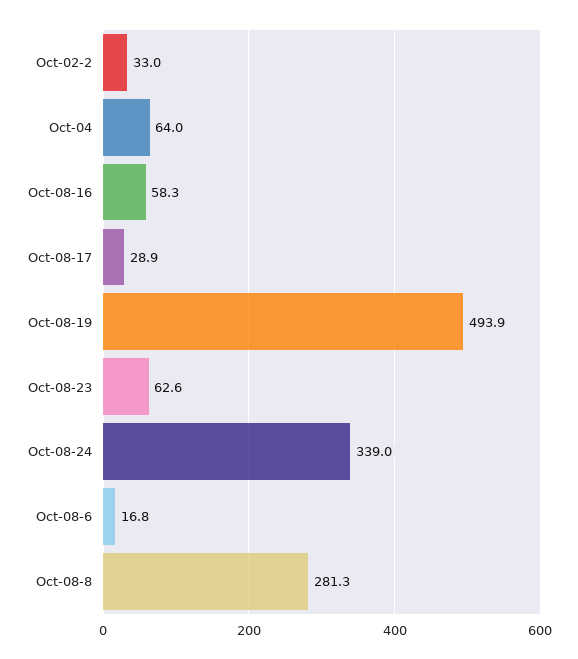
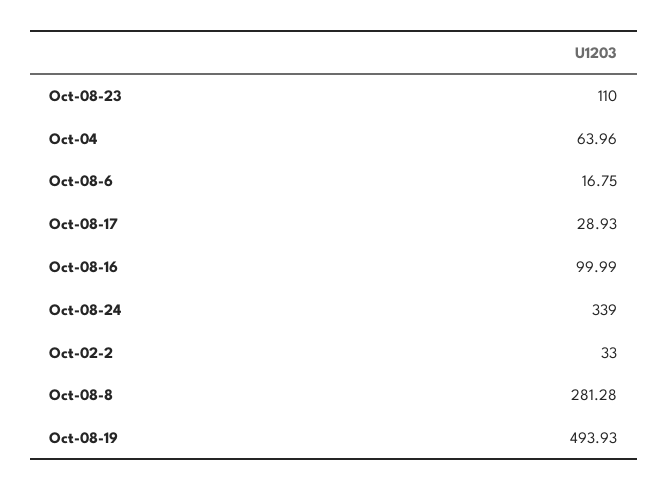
Oct-08-16: 58.3 -> 99.99
Oct-08-23: 62.6 -> 110

